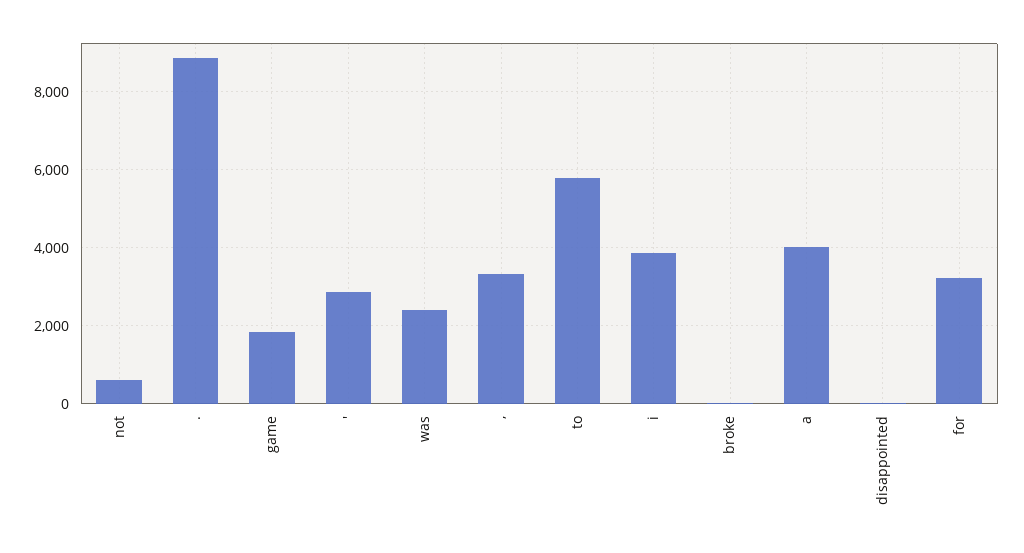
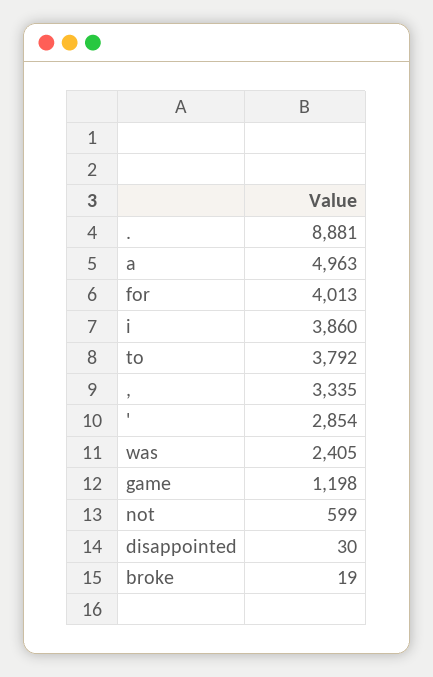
game: 1800 -> 1198
to: 5800 -> 3792
a: 4000 -> 4963
for: 3200 -> 4013

